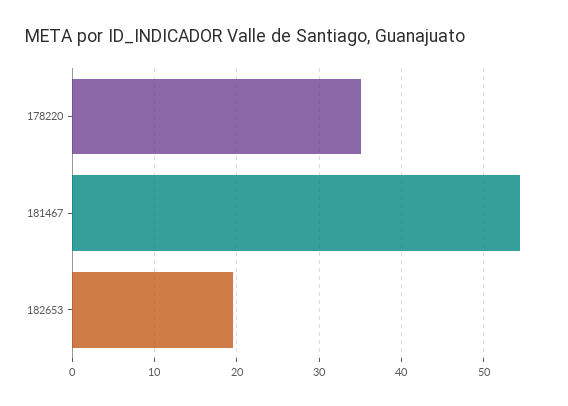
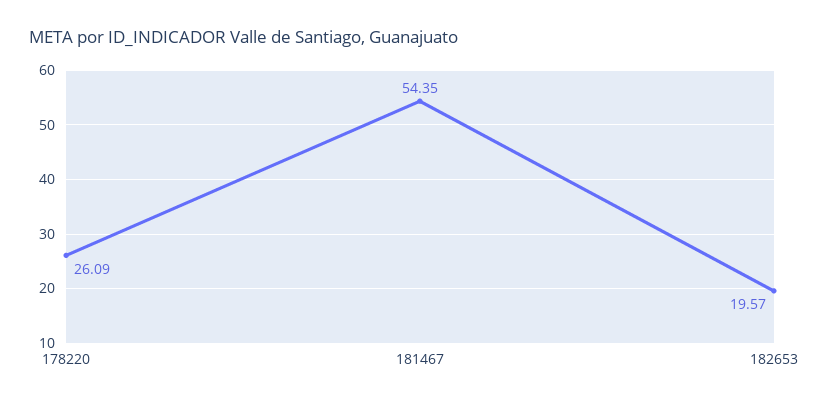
178220: 35 -> 26.09

